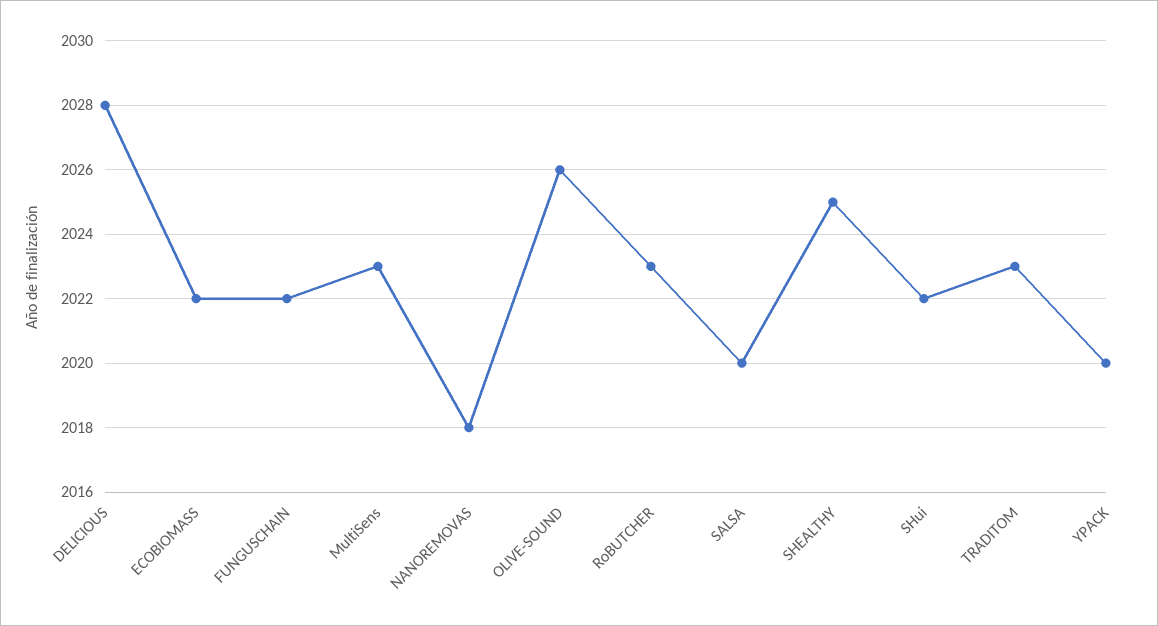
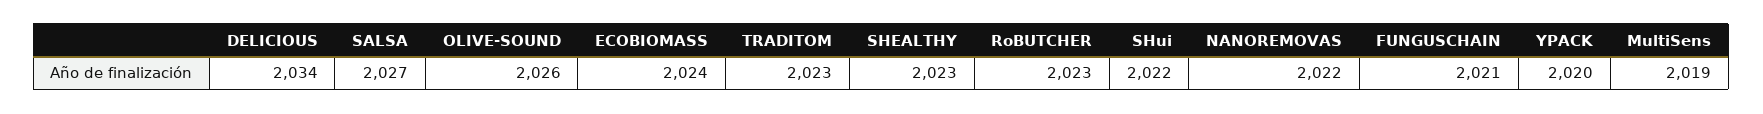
DELICIOUS: 2028 -> 2034
ECOBIOMASS: 2022 -> 2024
FUNGUSCHAIN: 2022 -> 2021
MultiSens: 2023 -> 2019
NANOREMOVAS: 2018 -> 2022
SALSA: 2020 -> 2027
SHEALTHY: 2025 -> 2023

